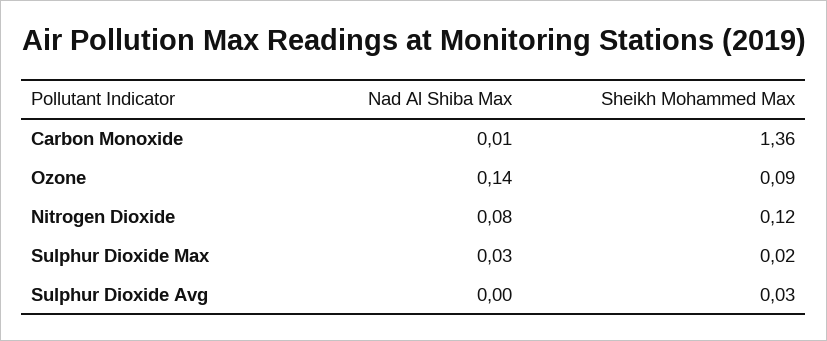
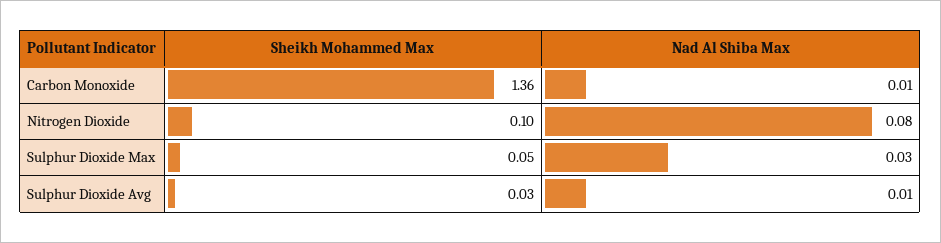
Nad Al Shiba Max, Ozone: 0.14 -> none
Sheikh Mohammed Max, Ozone: 0.09 -> none
Sheikh Mohammed Max, Nitrogen Dioxide: 0.12 -> 0.1
Sheikh Mohammed Max, Sulphur Dioxide Max: 0.02 -> 0.05
Nad Al Shiba Max, Sulphur Dioxide Avg: 0 -> 0.01

